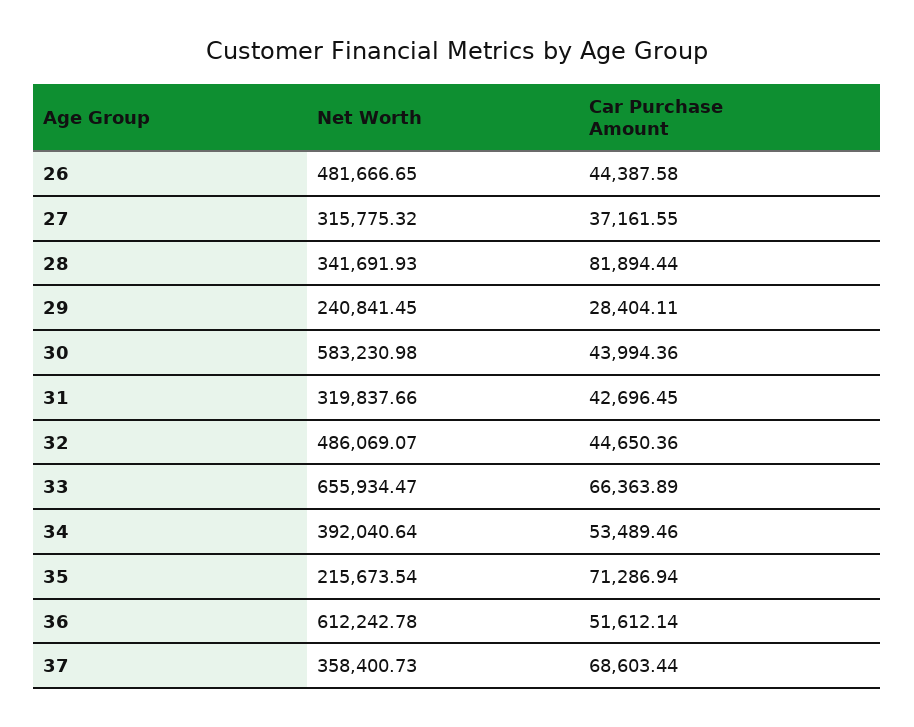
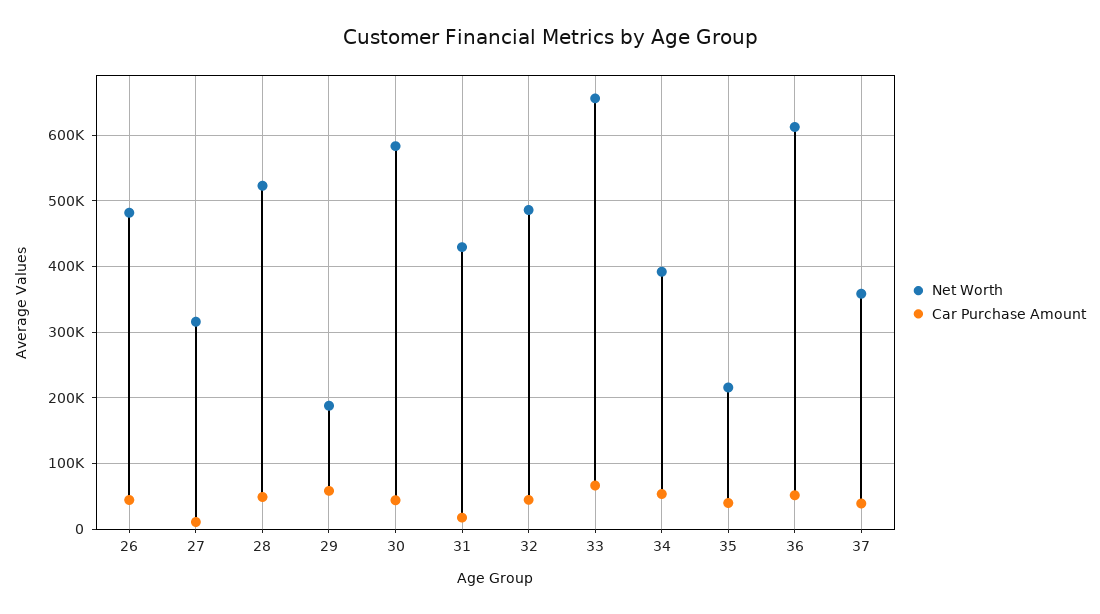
Car Purchase Amount, 27: 37161.55 -> 10000
Net Worth, 28: 341691.93 -> 520000
Car Purchase Amount, 28: 81894.44 -> 50000
Net Worth, 29: 240841.45 -> 190000
Car Purchase Amount, 29: 28404.11 -> 60000
Net Worth, 31: 319837.66 -> 430000
Car Purchase Amount, 31: 42696.45 -> 20000
Car Purchase Amount, 35: 71286.94 -> 40000
Car Purchase Amount, 37: 68603.44 -> 40000

